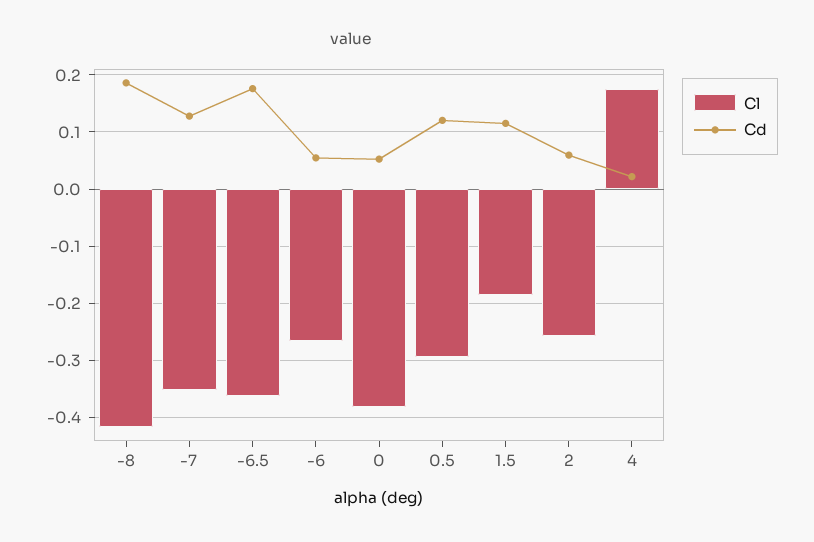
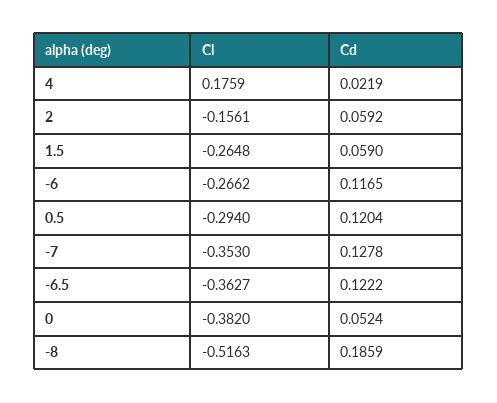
Cl, -8: -0.42 -> -0.5163
Cd, -6.5: 0.18 -> 0.1222
Cd, -6: 0.06 -> 0.1165
Cl, 1.5: -0.18 -> -0.2648
Cd, 1.5: 0.12 -> 0.059
Cl, 2: -0.26 -> -0.1561

